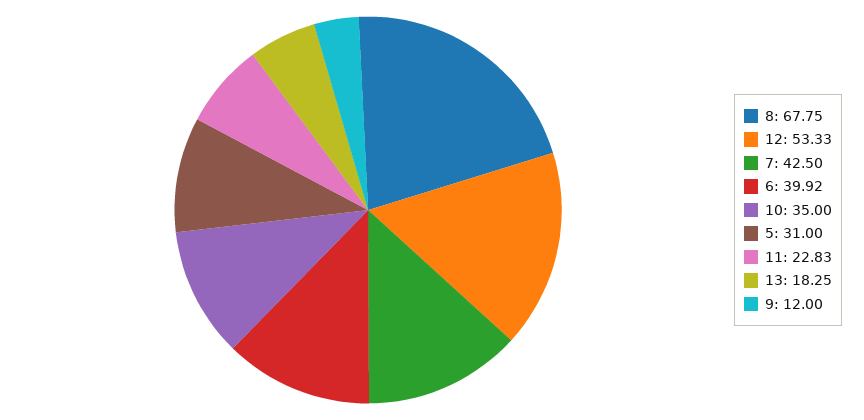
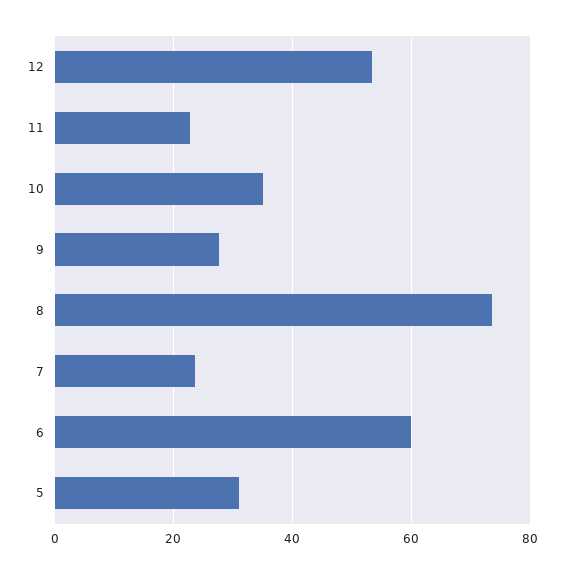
8: 67.75 -> 74
7: 42.5 -> 24
6: 39.92 -> 60
13: 18.25 -> none
9: 12 -> 28

